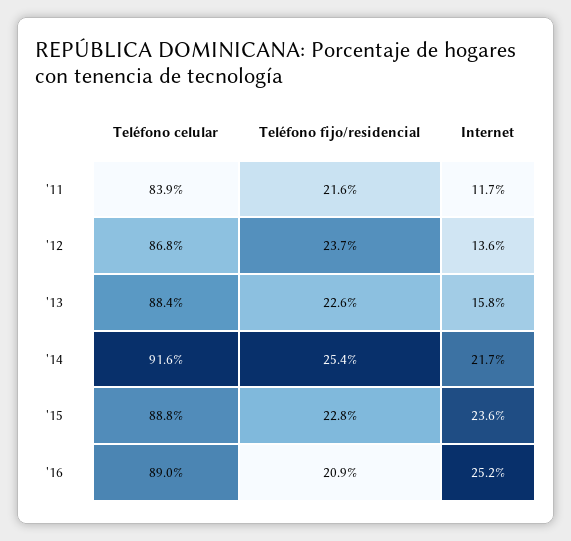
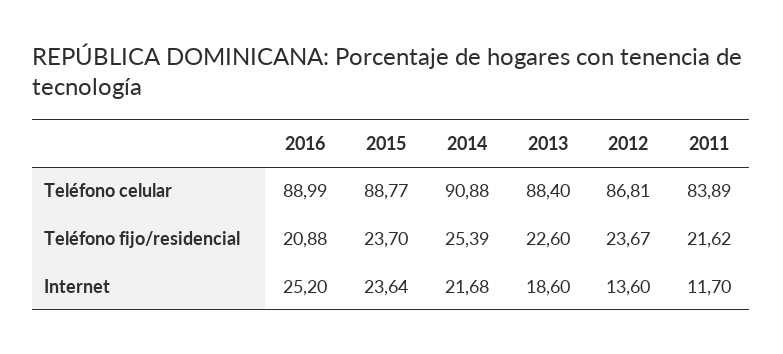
Internet, '13: 15.8 -> 18.6
Teléfono celular, '14: 91.6 -> 90.88
Teléfono fijo/residencial, '15: 22.8 -> 23.7

